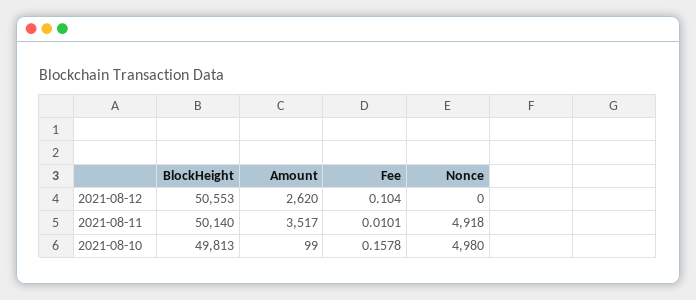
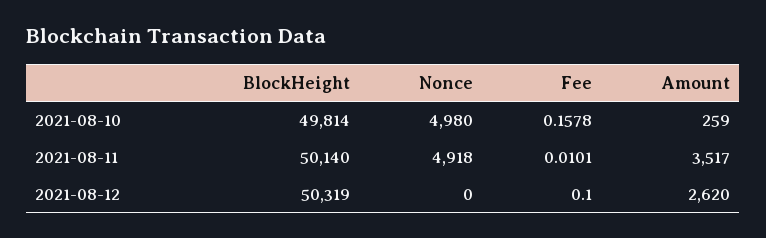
BlockHeight, 2021-08-12: 50553 -> 50319
Fee, 2021-08-12: 0.104 -> 0.1
BlockHeight, 2021-08-10: 49813 -> 49814
Amount, 2021-08-10: 99 -> 259

